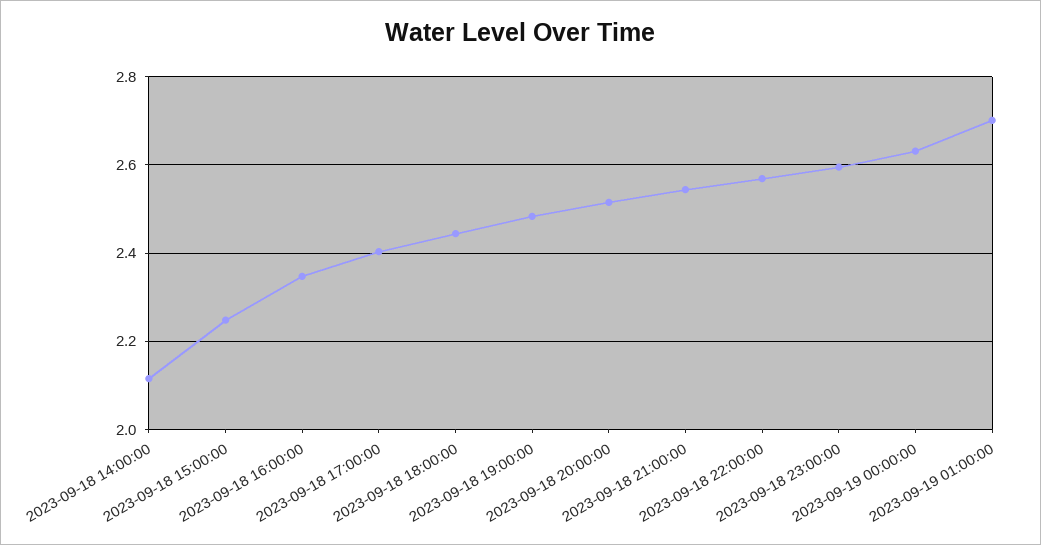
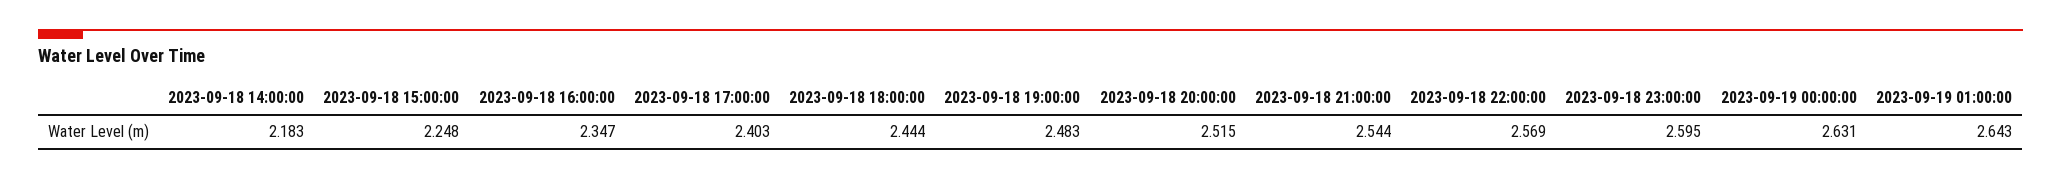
2023-09-18 14:00:00: 2.12 -> 2.183
2023-09-19 01:00:00: 2.7 -> 2.643

